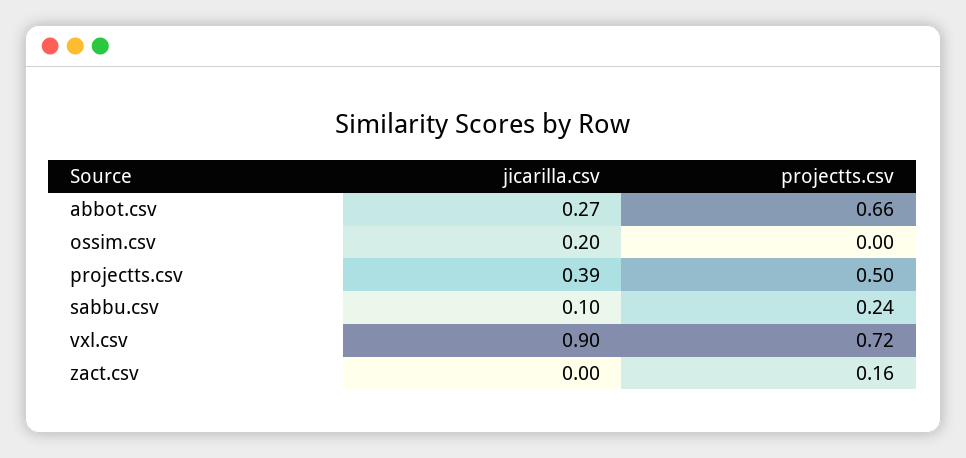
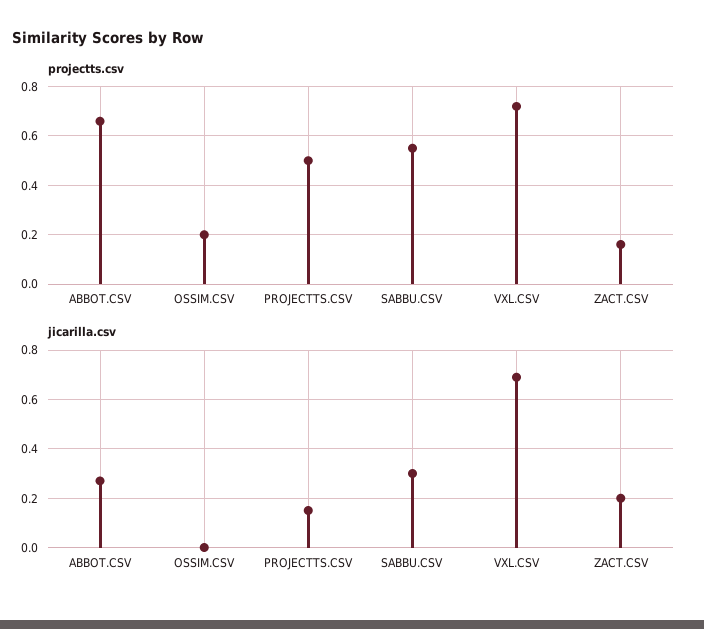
jicarilla.csv, ossim.csv: 0.2 -> 0
projectts.csv, ossim.csv: 0 -> 0.2
jicarilla.csv, projectts.csv: 0.39 -> 0.15
jicarilla.csv, sabbu.csv: 0.1 -> 0.3
projectts.csv, sabbu.csv: 0.24 -> 0.55
jicarilla.csv, vxl.csv: 0.9 -> 0.7
jicarilla.csv, zact.csv: 0 -> 0.2

